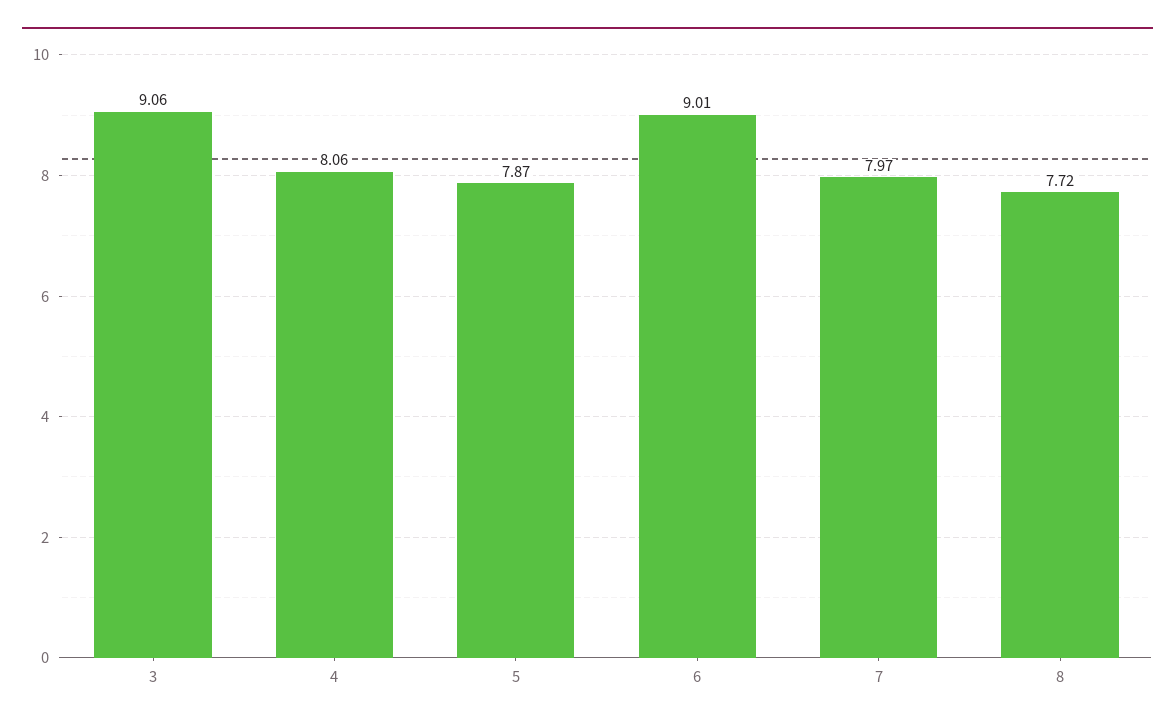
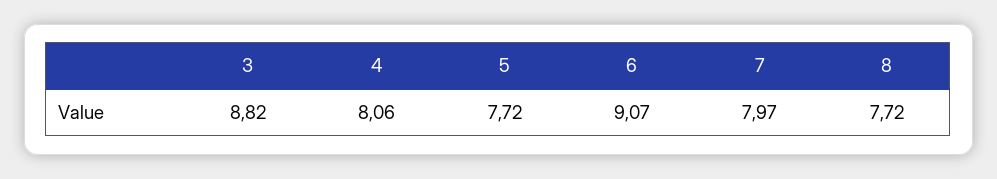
3: 9.06 -> 8.82
5: 7.87 -> 7.72
6: 9.01 -> 9.07

